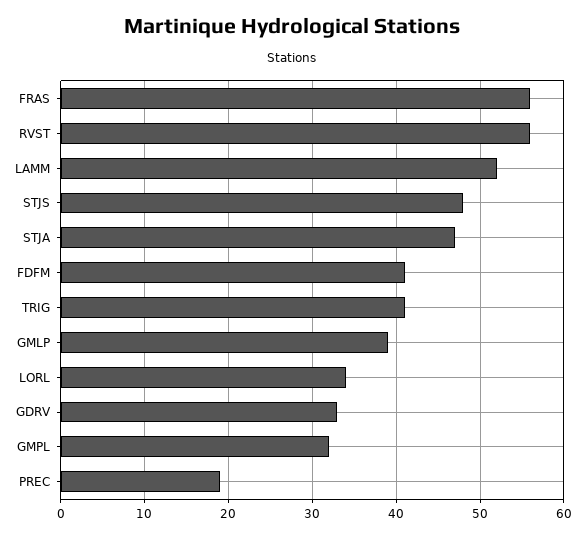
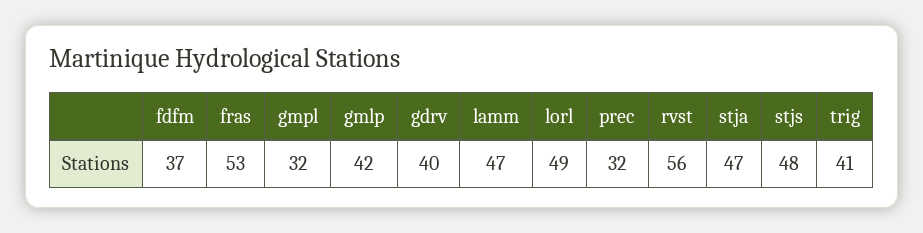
FRAS: 56 -> 53
LAMM: 52 -> 47
FDFM: 41 -> 37
GMLP: 39 -> 42
LORL: 34 -> 49
GDRV: 33 -> 40
PREC: 19 -> 32

